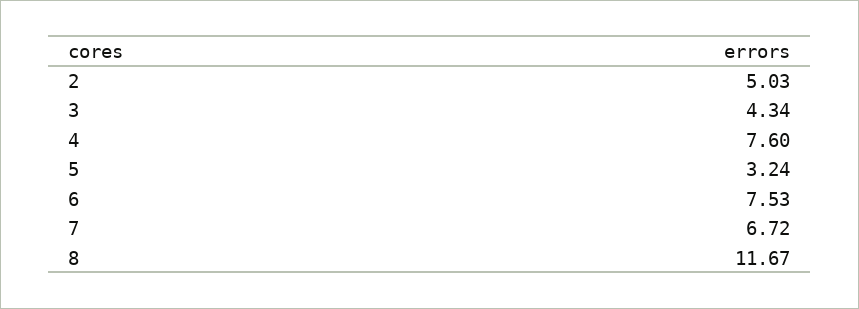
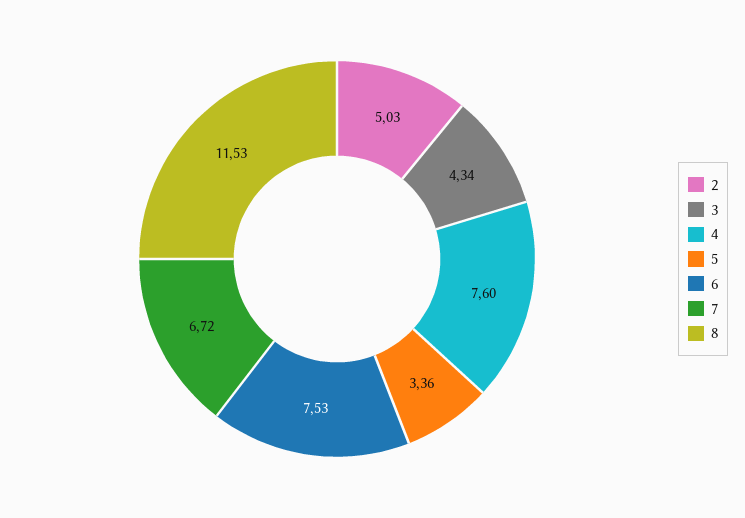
5: 3.24 -> 3.36
8: 11.67 -> 11.53

